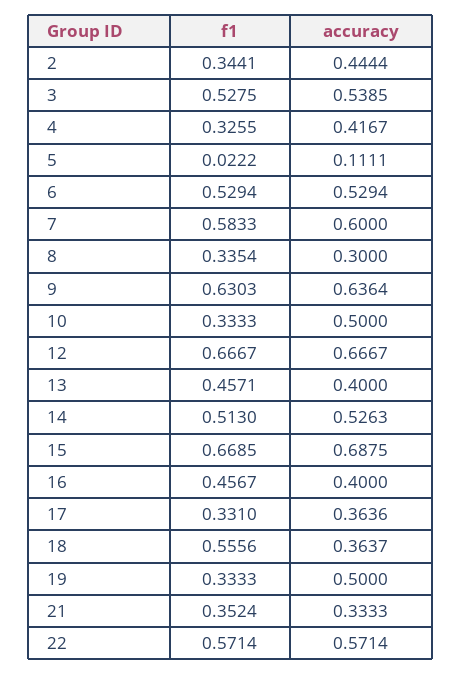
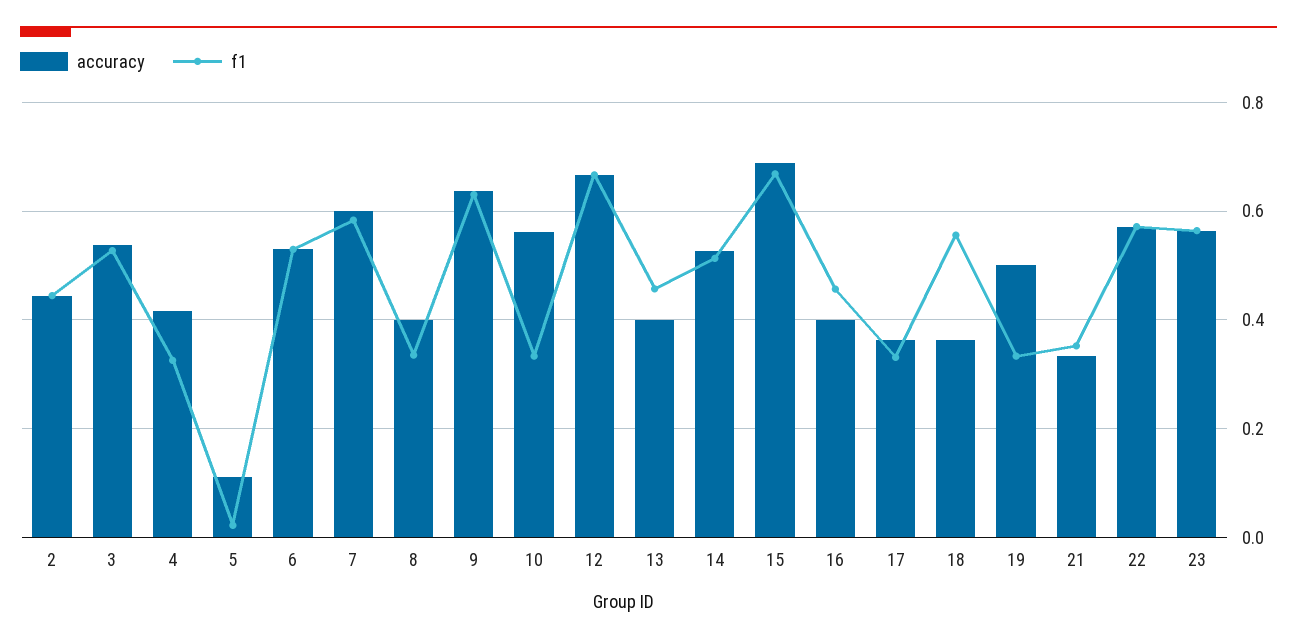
f1, 2: 0.3441 -> 0.44
accuracy, 8: 0.3 -> 0.4
accuracy, 10: 0.5 -> 0.56
accuracy, 23: none -> 0.56
f1, 23: none -> 0.56

